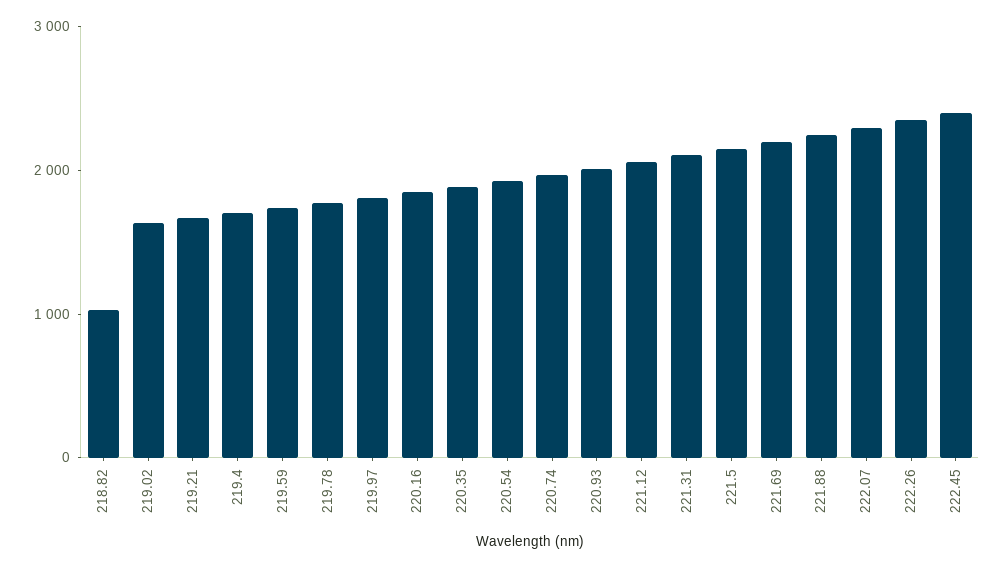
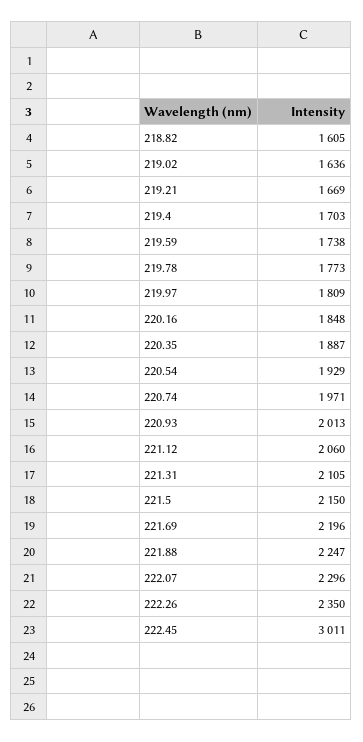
218.82: 1000 -> 1605
222.45: 2400 -> 3011

